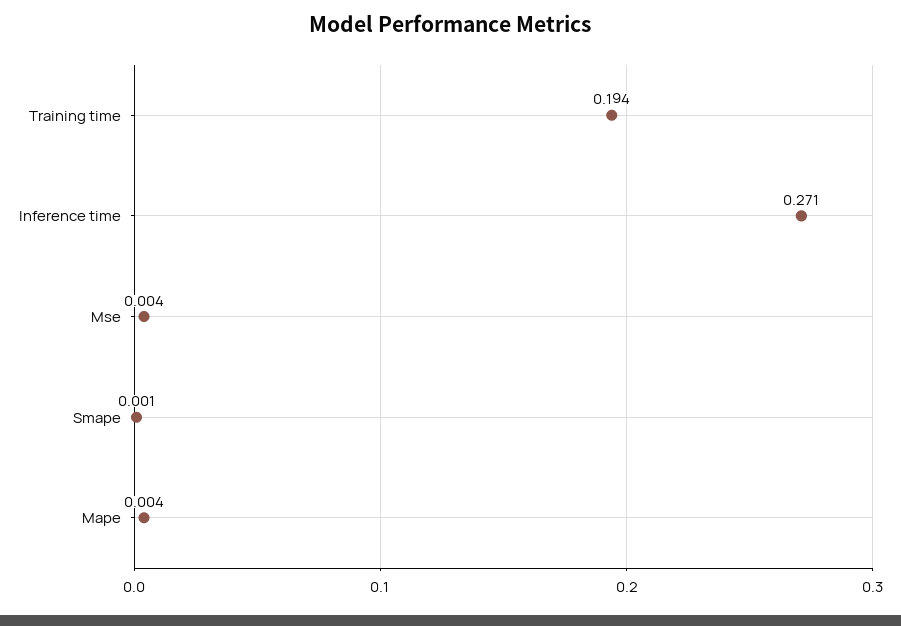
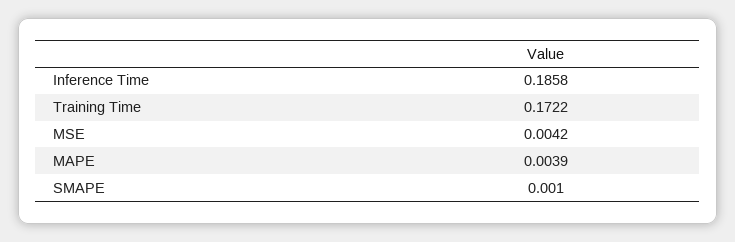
Training time: 0.194 -> 0.1722
Inference time: 0.271 -> 0.1858

